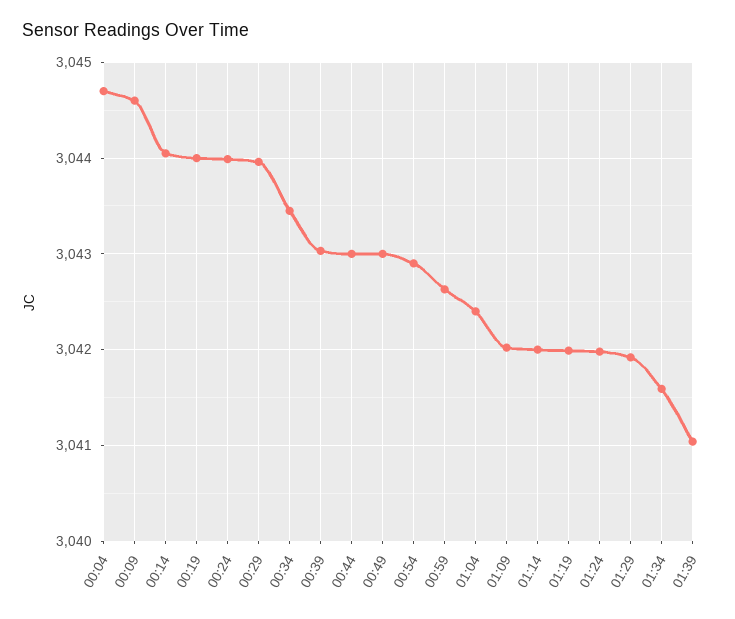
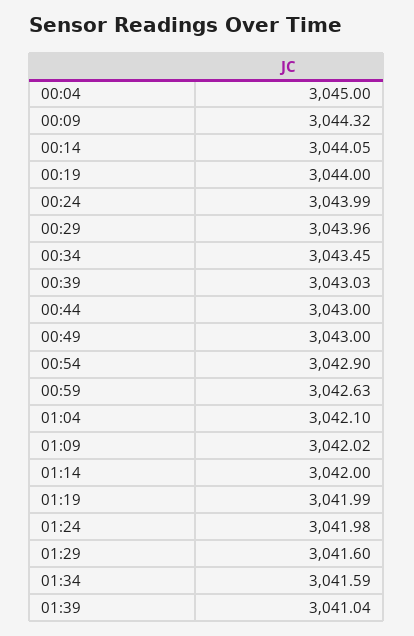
00:04: 3044.7 -> 3045
00:09: 3044.6 -> 3044.32
01:04: 3042.4 -> 3042.1
01:29: 3041.9 -> 3041.6

